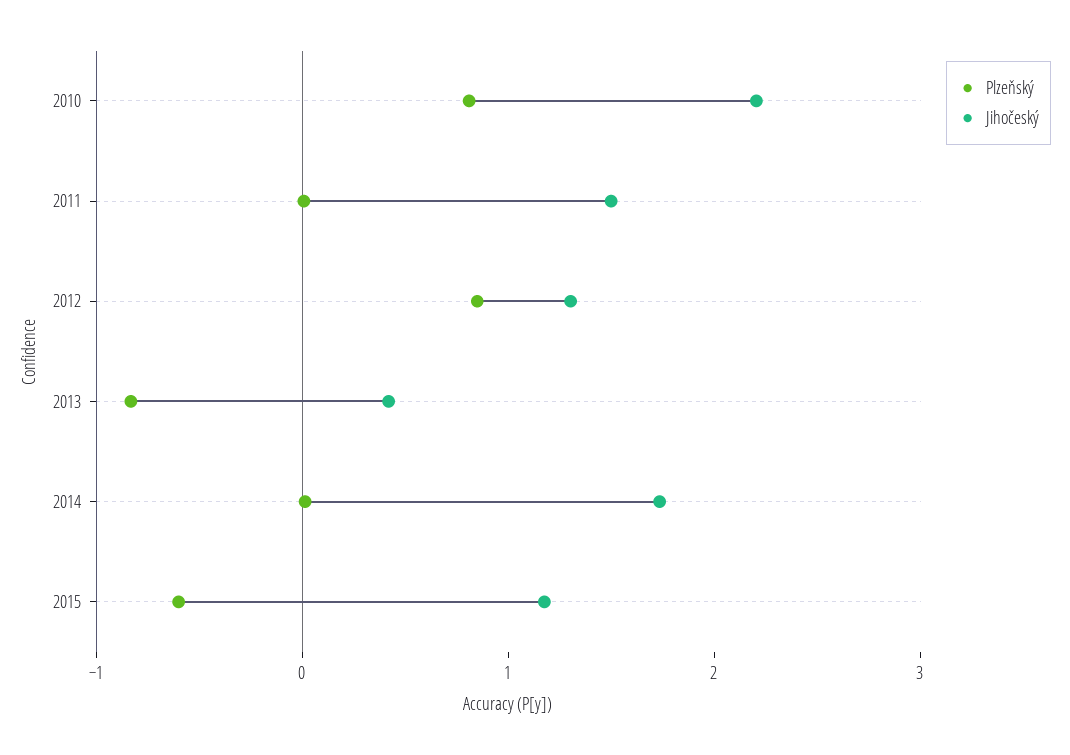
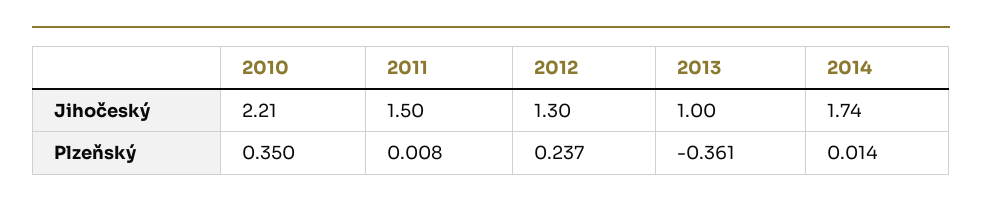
Plzeňský, 2010: 0.8 -> 0.35
Plzeňský, 2012: 0.8 -> 0.237
Plzeňský, 2013: -0.8 -> -0.361
Jihočeský, 2013: 0.4 -> 1
Plzeňský, 2015: -0.6 -> none
Jihočeský, 2015: 1.2 -> none

